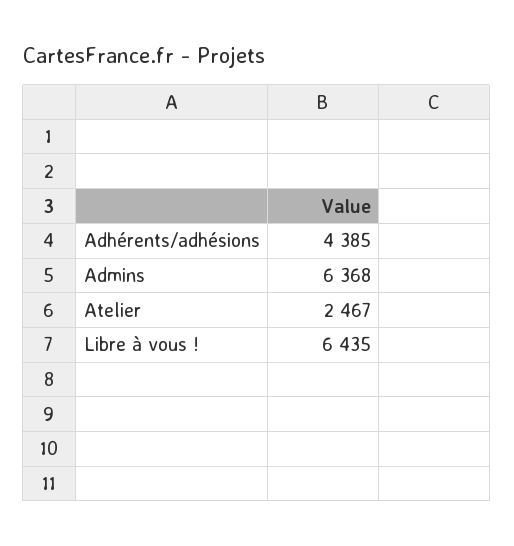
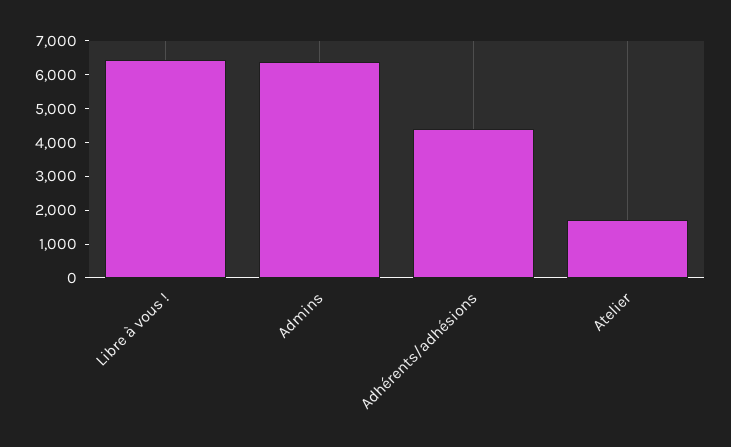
Atelier: 2467 -> 1750

